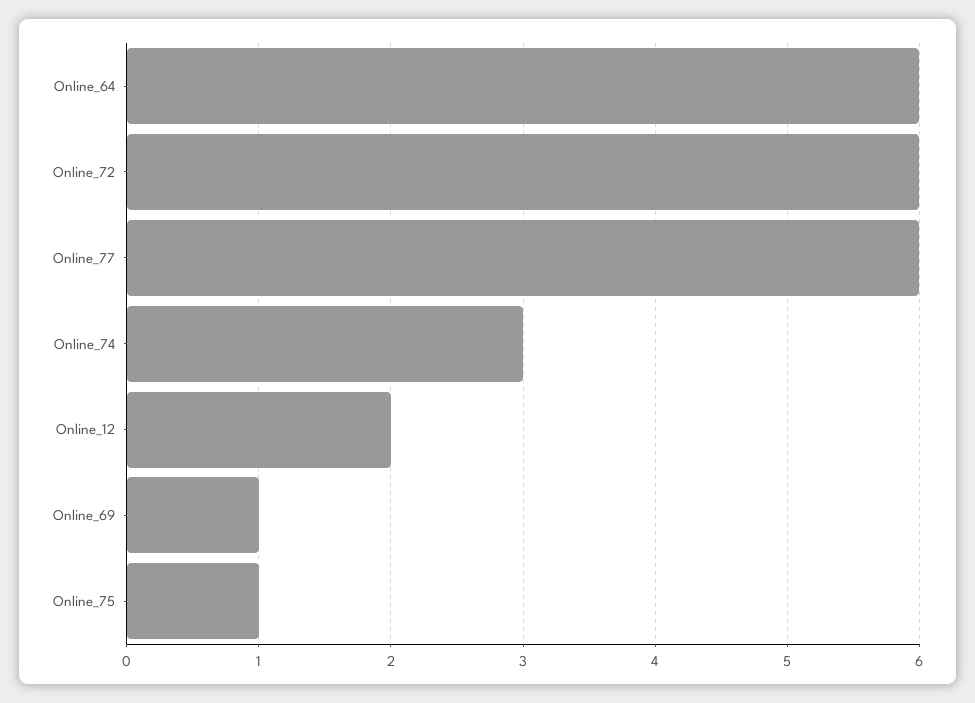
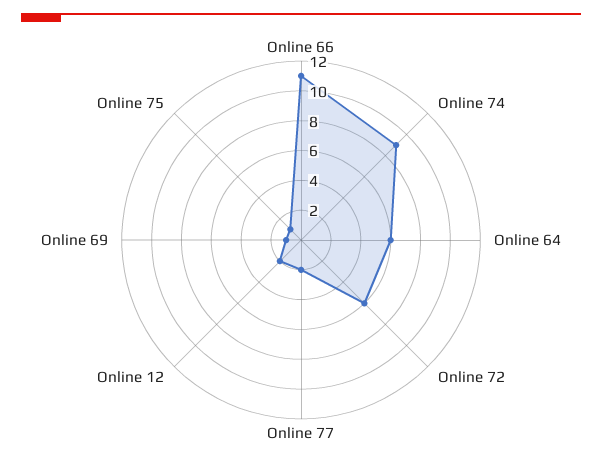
Online_77: 6 -> 2
Online_74: 3 -> 9
Online 66: none -> 11

